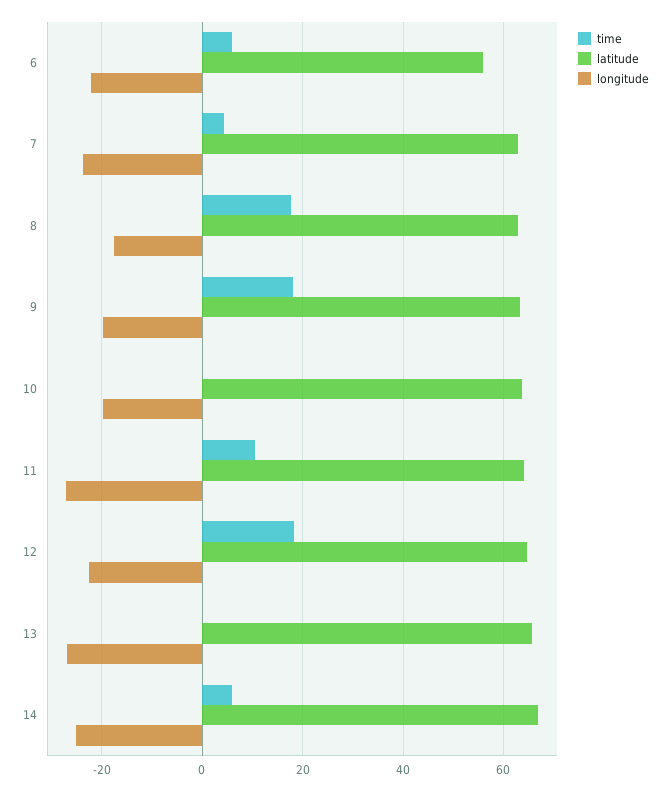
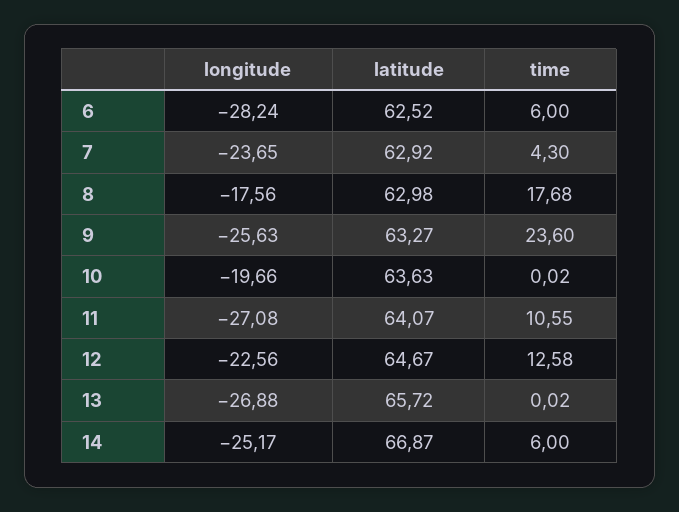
latitude, 6: 56 -> 62.52
longitude, 6: -22 -> -28.24
time, 9: 18 -> 23.6
longitude, 9: -20 -> -25.63
time, 12: 18 -> 12.58

